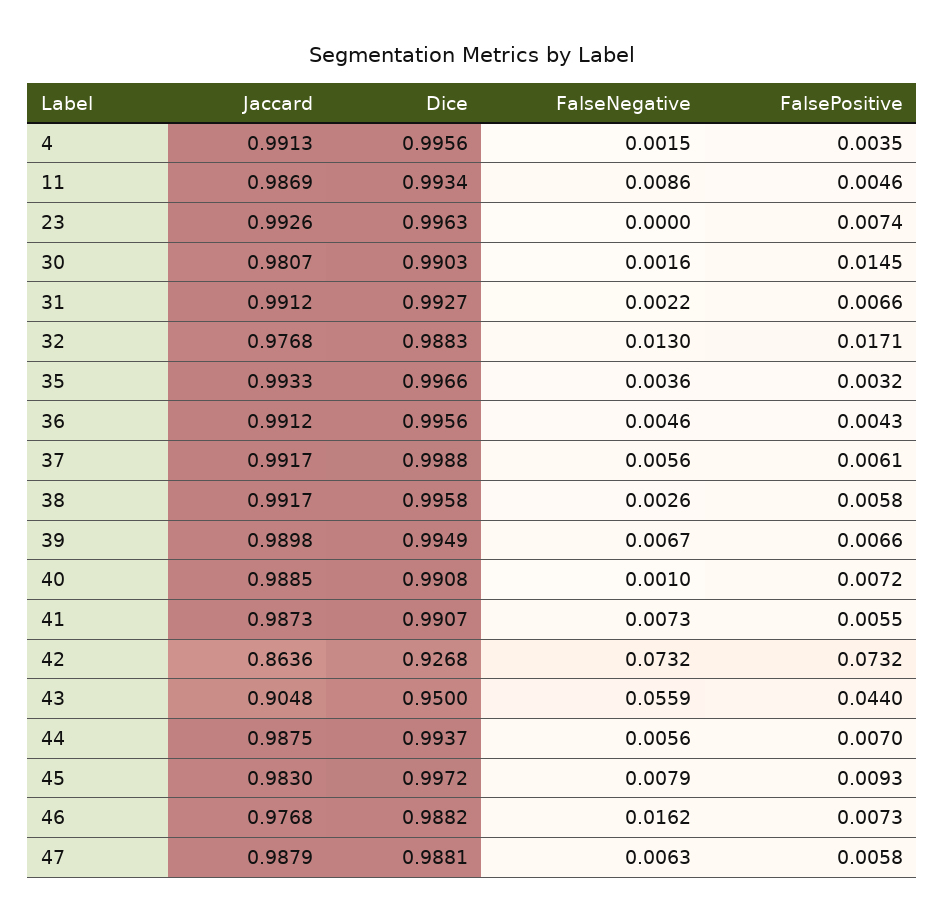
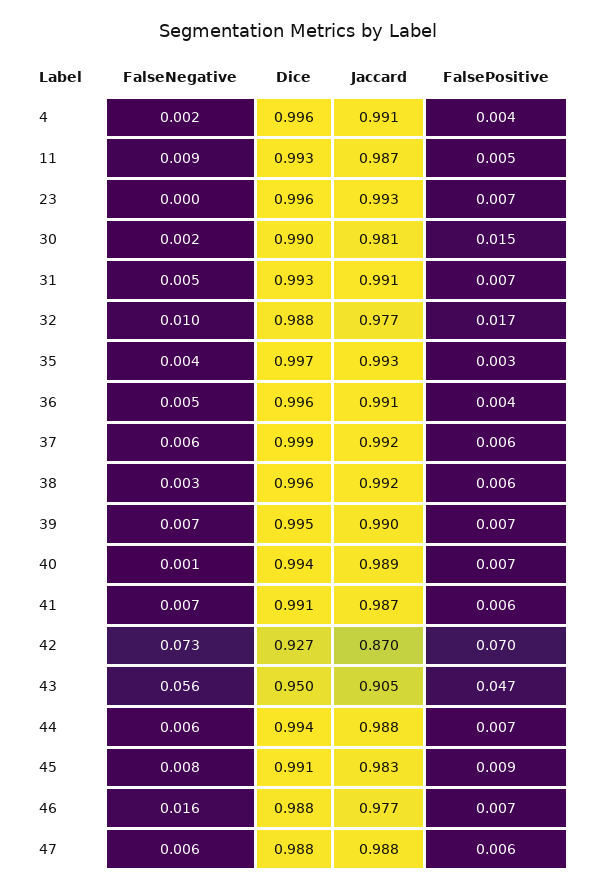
FalseNegative, 31: 0.0022 -> 0.005
FalseNegative, 32: 0.013 -> 0.01
Dice, 40: 0.9908 -> 0.994
Jaccard, 42: 0.8636 -> 0.87
FalsePositive, 42: 0.0732 -> 0.07
FalsePositive, 43: 0.044 -> 0.047
Dice, 45: 0.9972 -> 0.991

